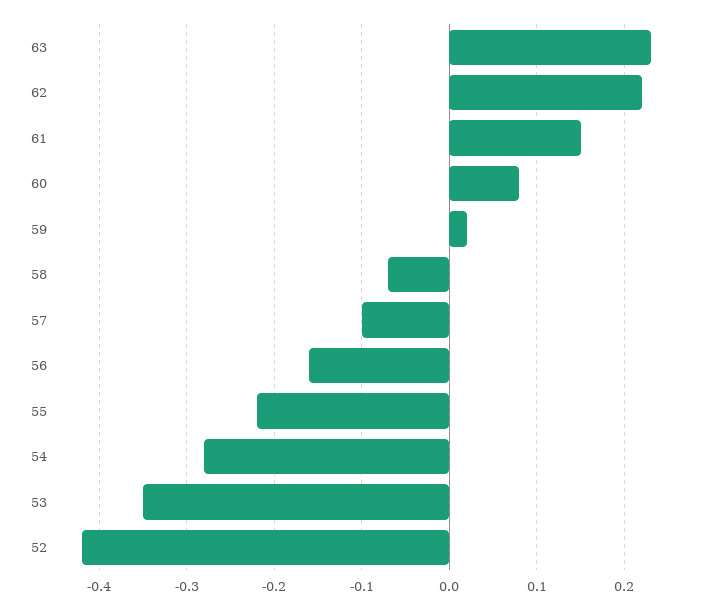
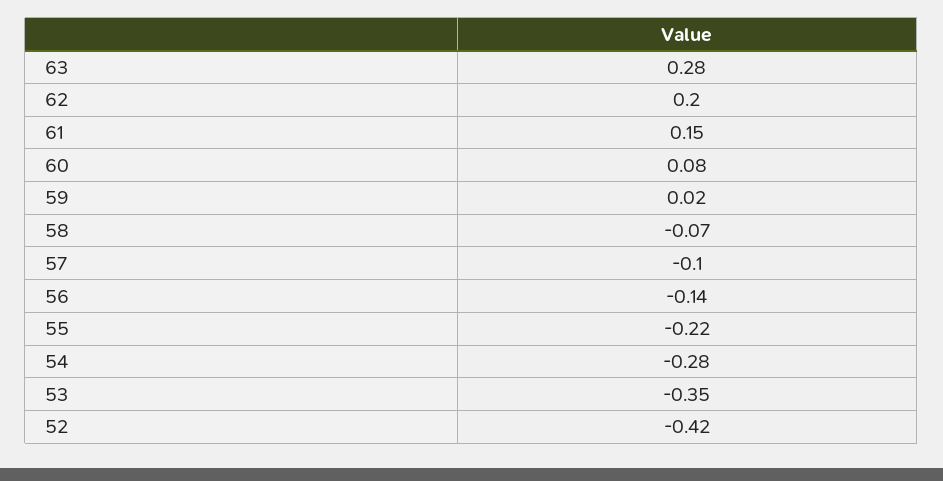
63: 0.23 -> 0.28
62: 0.22 -> 0.2
56: -0.16 -> -0.14

